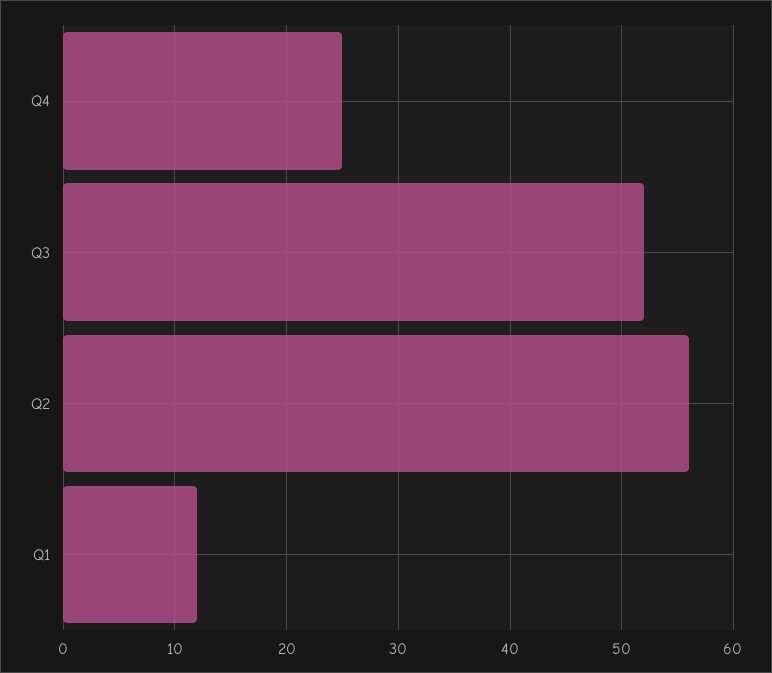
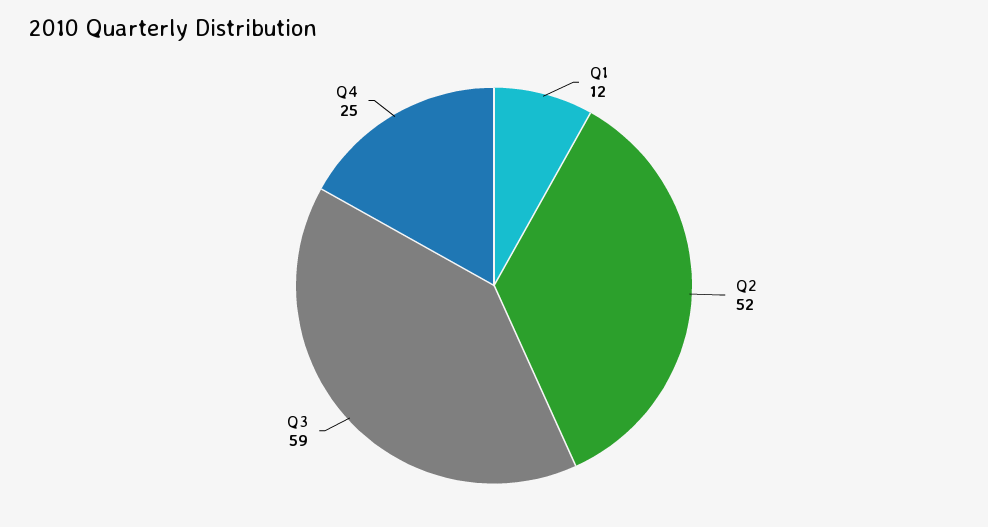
Q3: 52 -> 59
Q2: 56 -> 52

